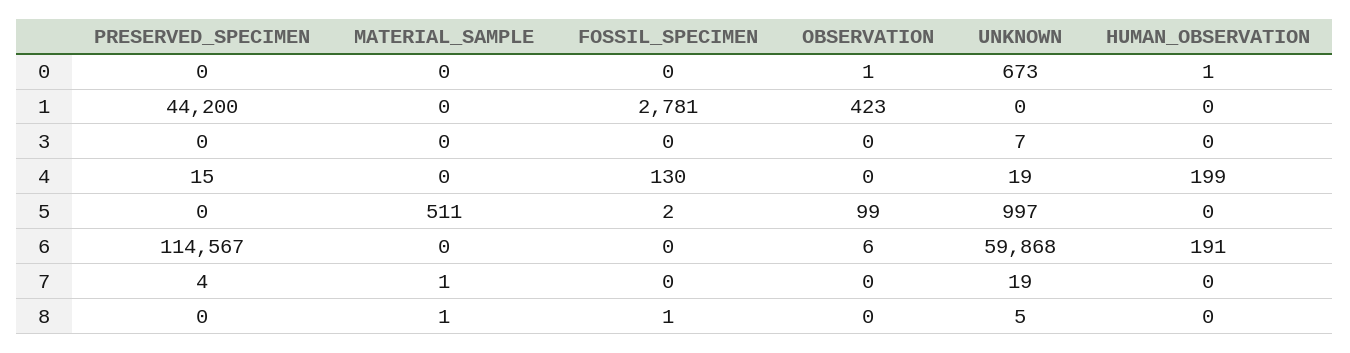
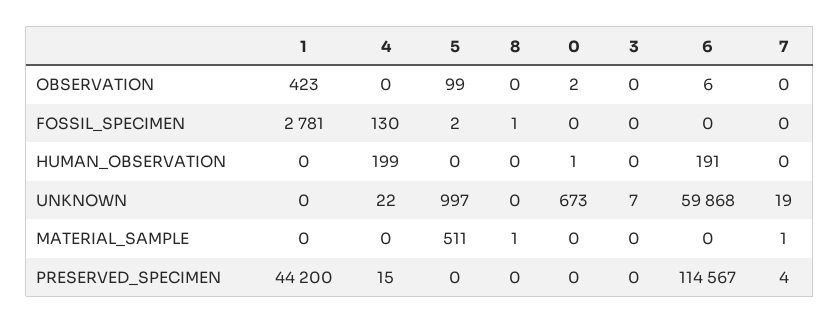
OBSERVATION, 0: 1 -> 2
UNKNOWN, 4: 19 -> 22
UNKNOWN, 8: 5 -> 0

